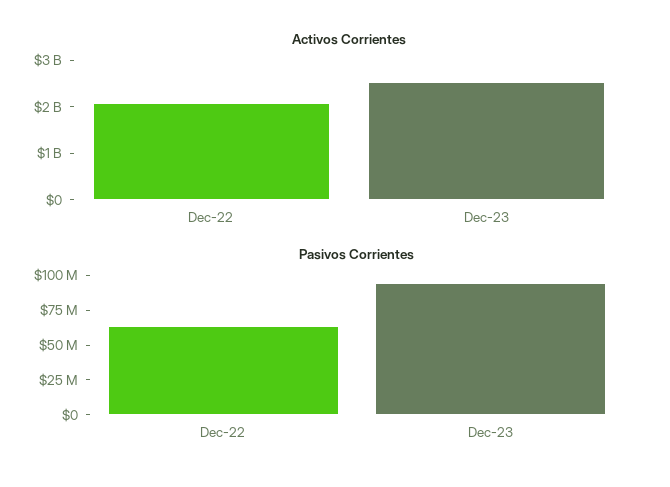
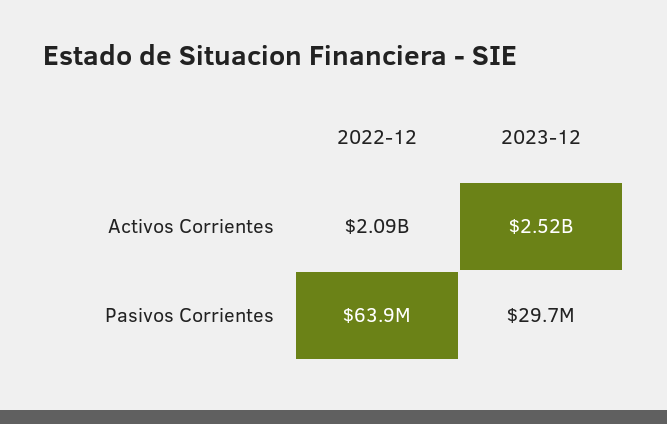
Pasivos Corrientes, Dec-23: 100000000 -> 29700000

